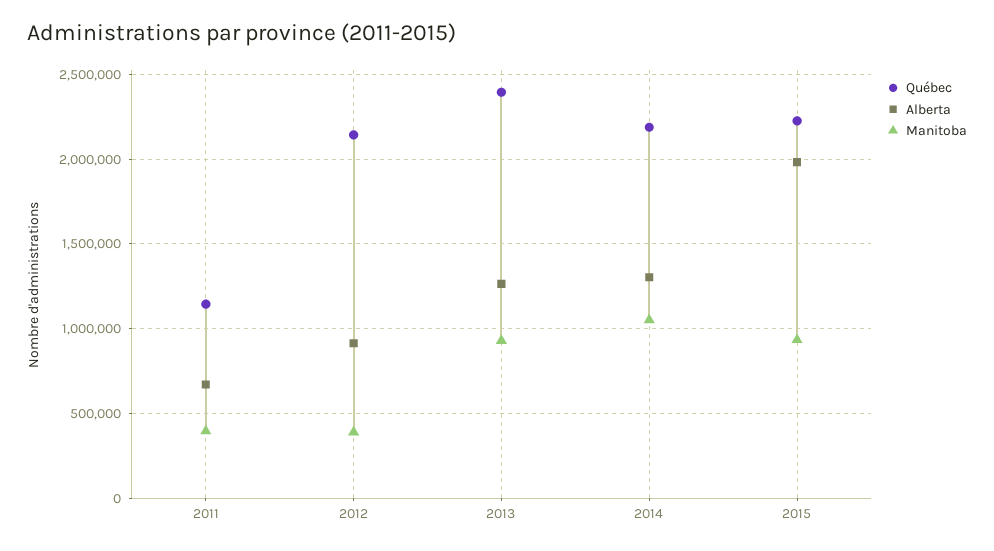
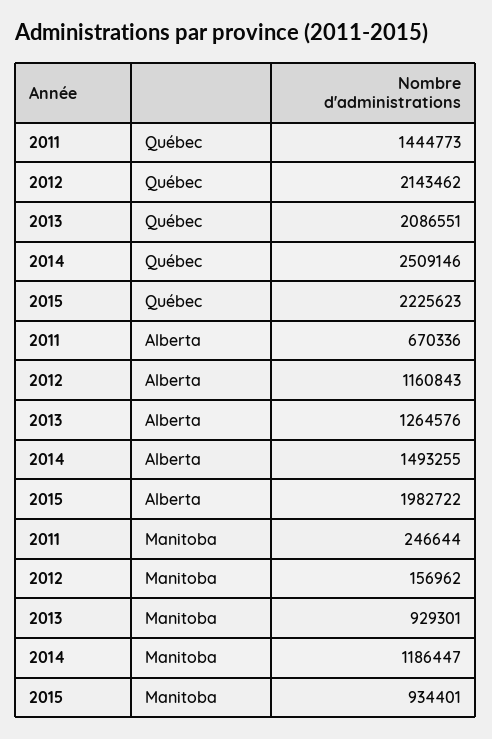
Québec, 2011: 1150000 -> 1444773
Manitoba, 2011: 400000 -> 246644
Alberta, 2012: 900000 -> 1160843
Manitoba, 2012: 400000 -> 156962
Québec, 2013: 2400000 -> 2086551
Québec, 2014: 2200000 -> 2509146
Alberta, 2014: 1300000 -> 1493255
Manitoba, 2014: 1050000 -> 1186447

